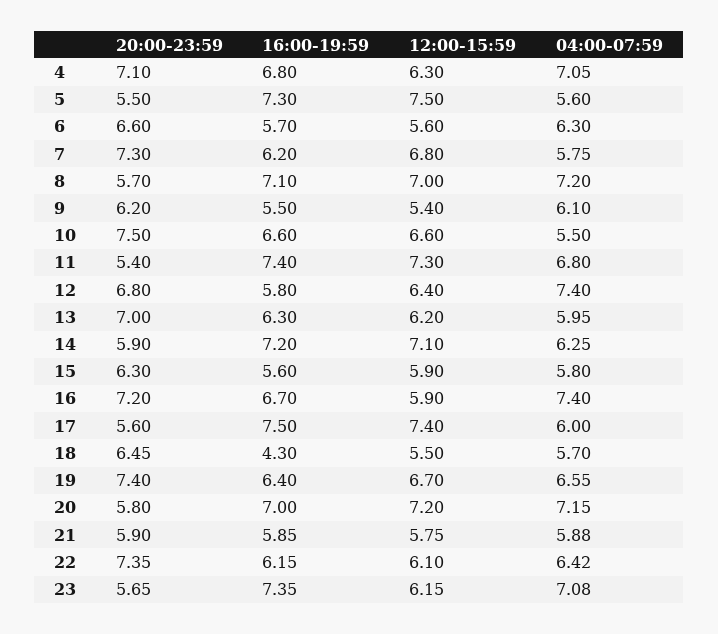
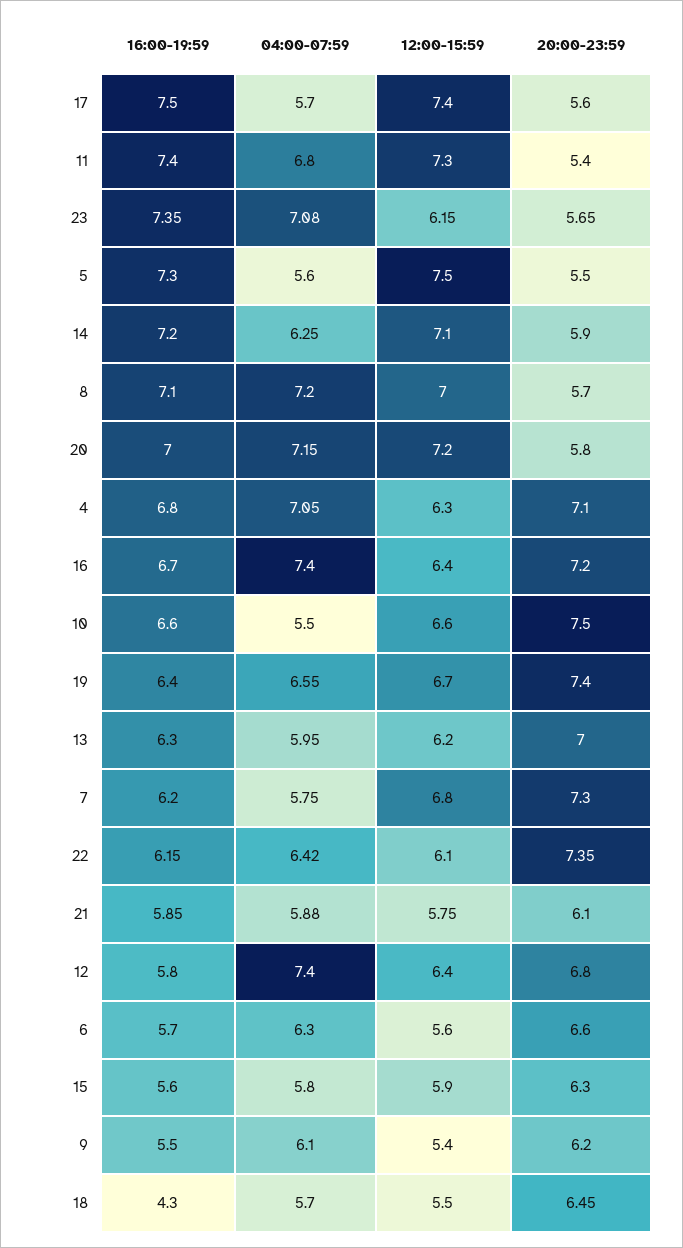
12:00-15:59, 16: 5.9 -> 6.4
04:00-07:59, 17: 6 -> 5.7
20:00-23:59, 21: 5.9 -> 6.1

